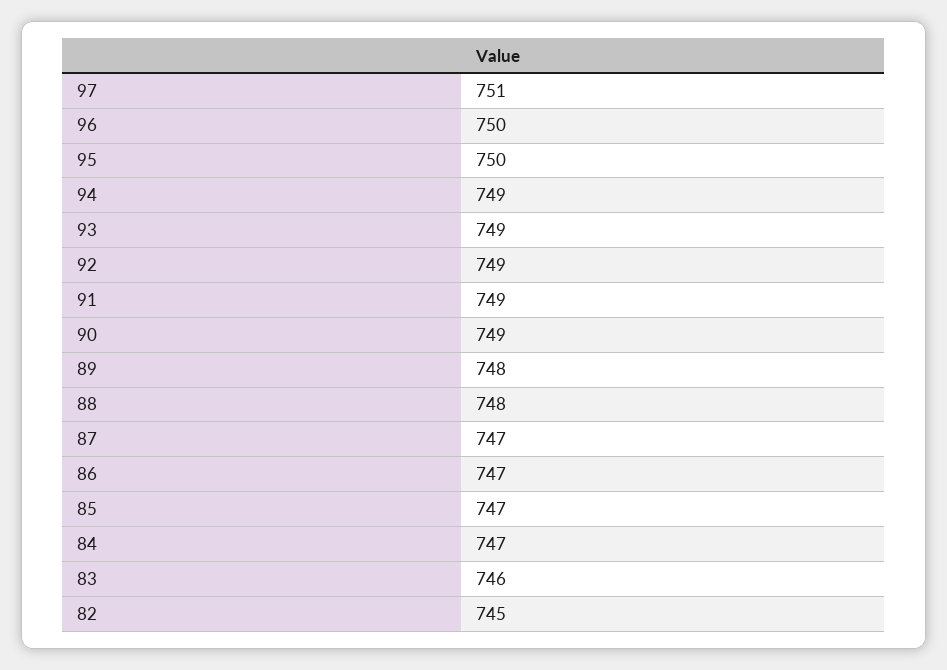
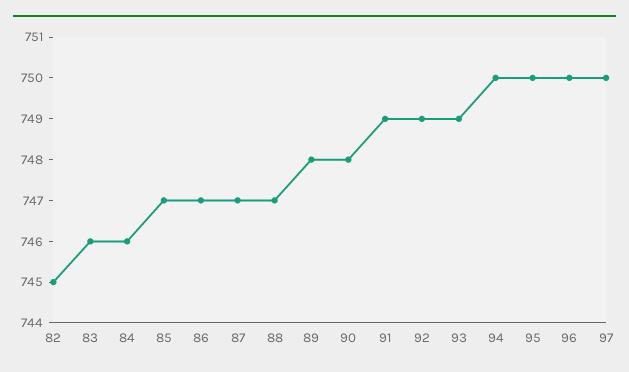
97: 751 -> 750
94: 749 -> 750
90: 749 -> 748
88: 748 -> 747
84: 747 -> 746

